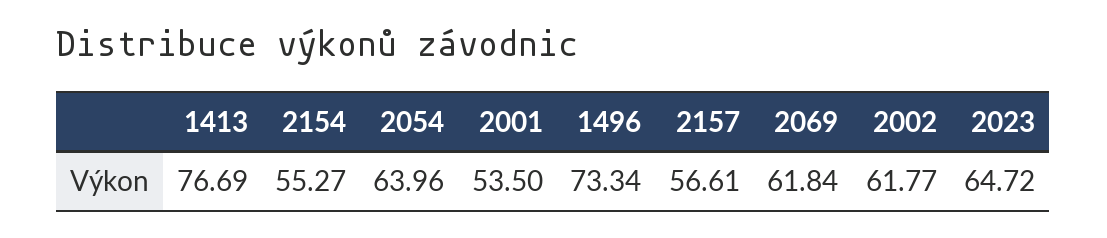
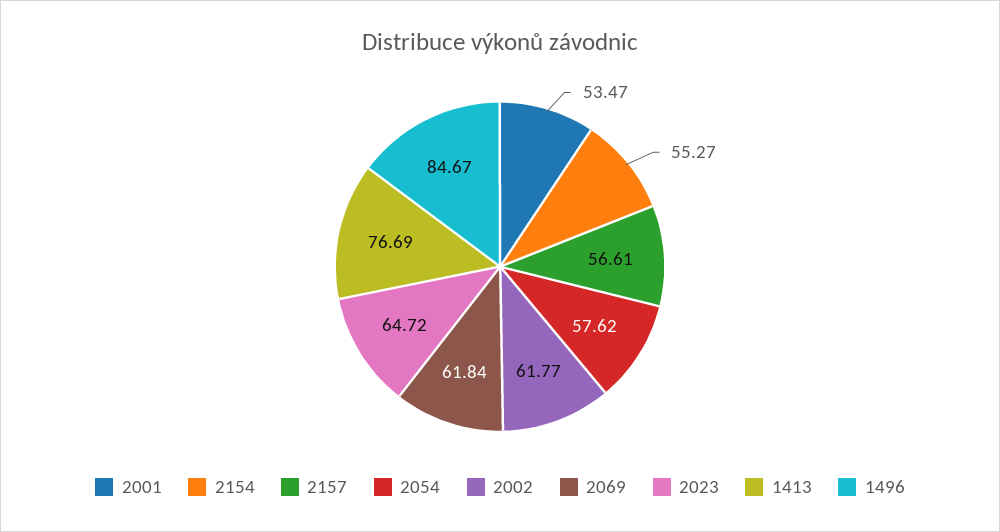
2054: 63.96 -> 57.62
2001: 53.5 -> 53.47
1496: 73.34 -> 84.67

